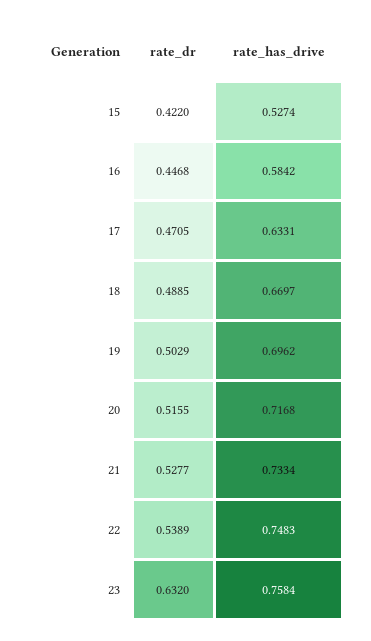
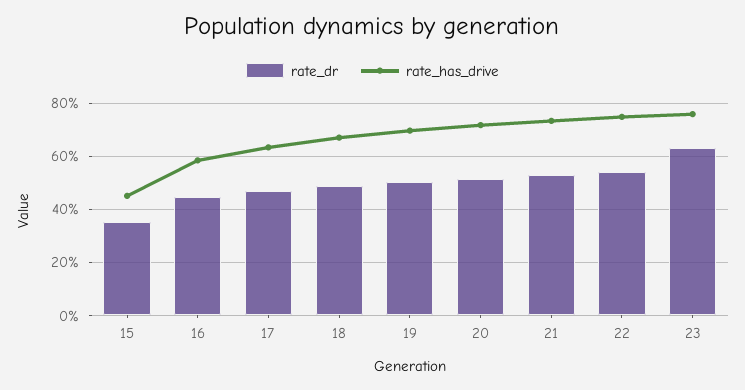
rate_dr, 15: 0.422 -> 0.35
rate_has_drive, 15: 0.5274 -> 0.45

